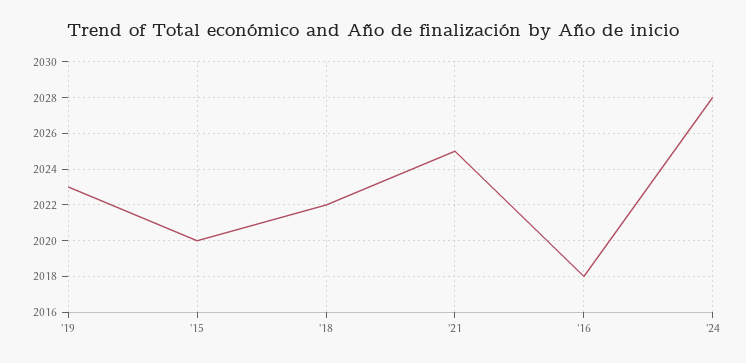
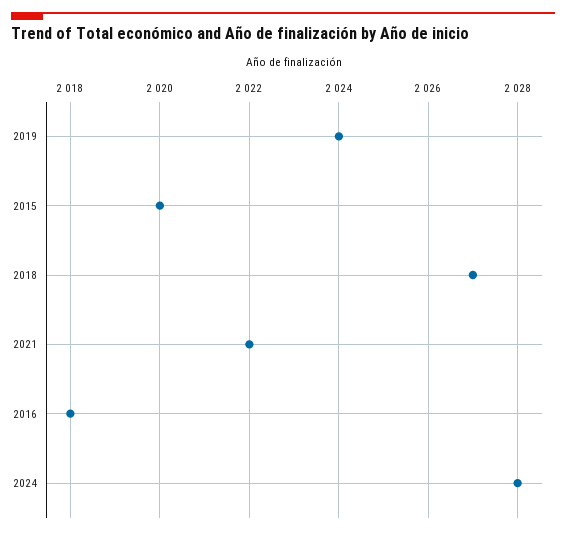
'19: 2023 -> 2024
'18: 2022 -> 2027
'21: 2025 -> 2022

